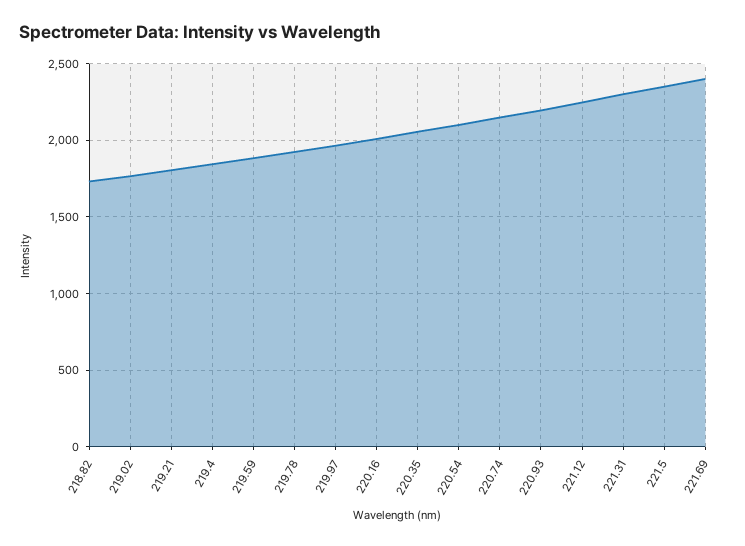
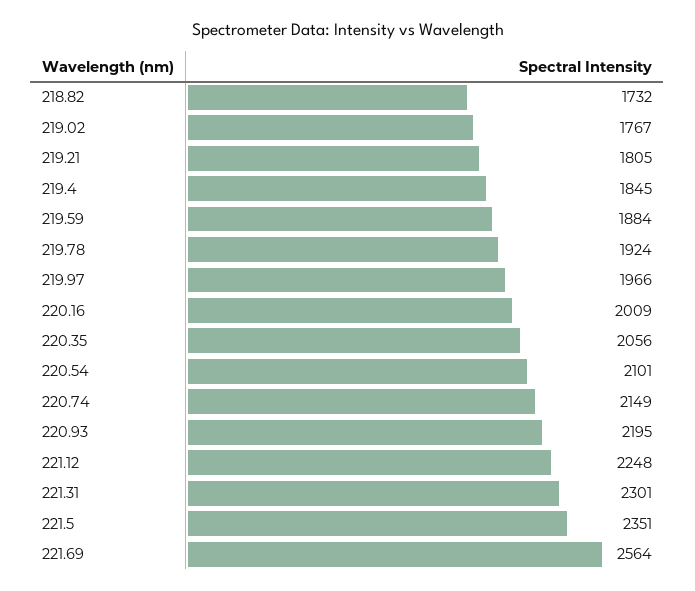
221.69: 2400 -> 2564

